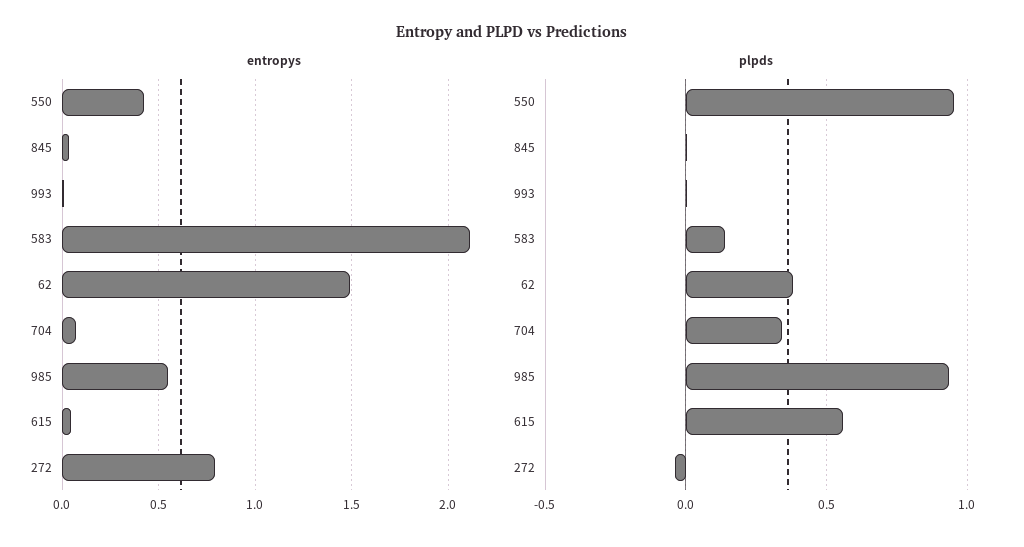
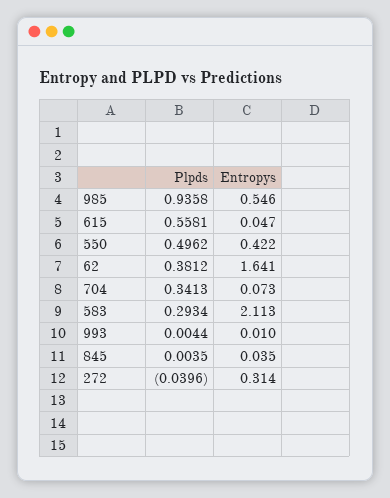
entropys, 62: 1.5 -> 1.641
entropys, 272: 0.8 -> 0.314
plpds, 550: 0.95 -> 0.4962
plpds, 583: 0.15 -> 0.2934

